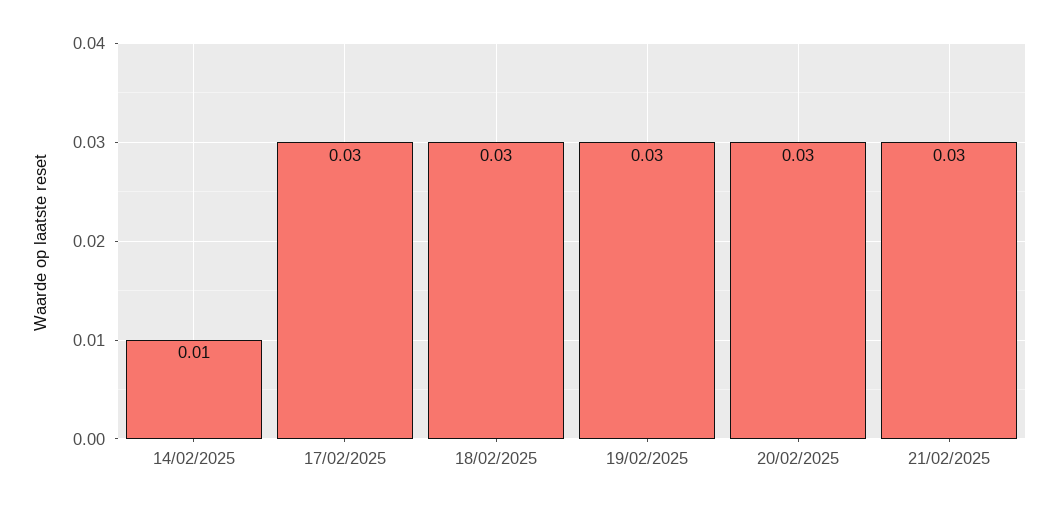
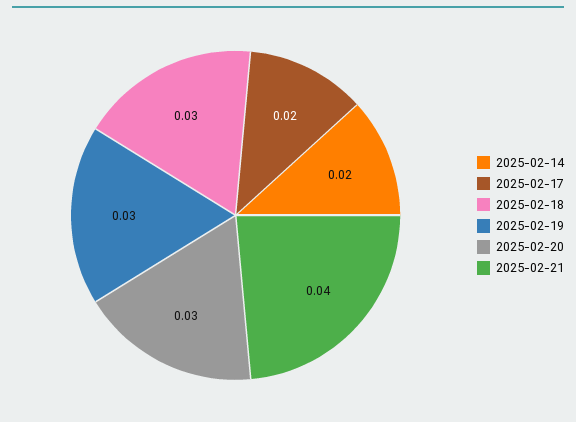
14/02/2025: 0.01 -> 0.02
17/02/2025: 0.03 -> 0.02
21/02/2025: 0.03 -> 0.04

